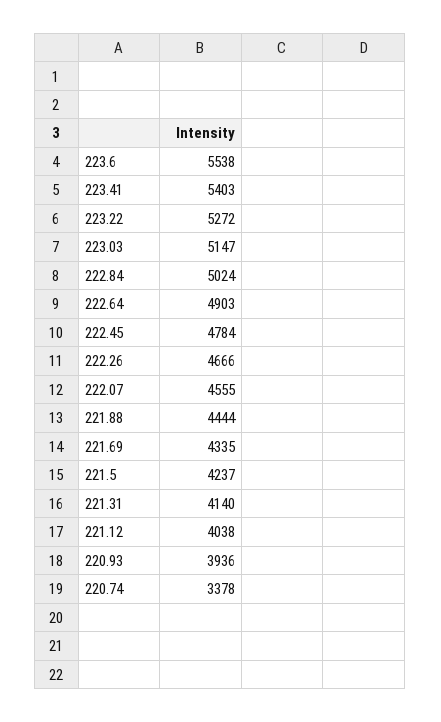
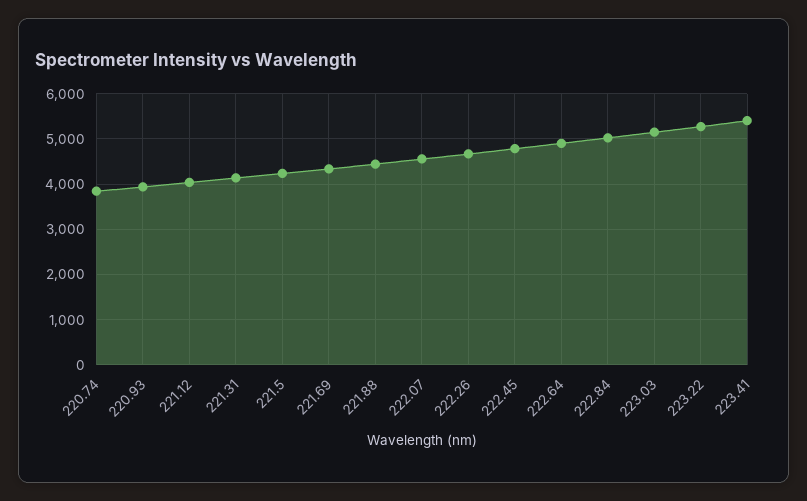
223.6: 5538 -> none
220.74: 3378 -> 3800

